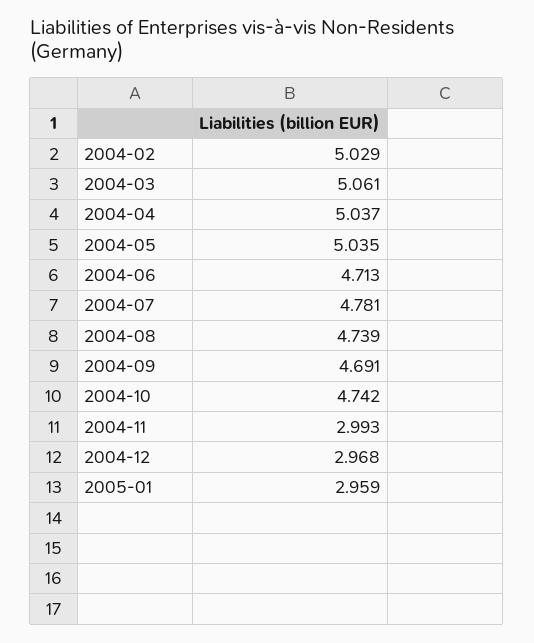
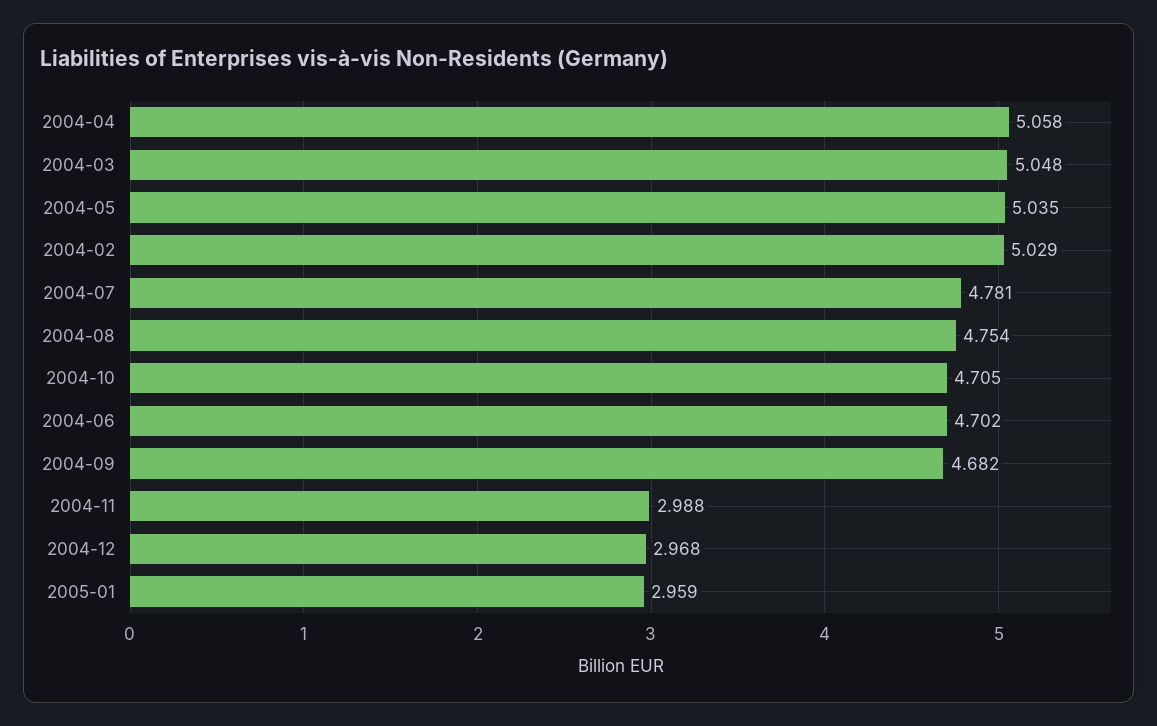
2004-03: 5.061 -> 5.048
2004-04: 5.037 -> 5.058
2004-06: 4.713 -> 4.702
2004-08: 4.739 -> 4.754
2004-09: 4.691 -> 4.682
2004-10: 4.742 -> 4.705
2004-11: 2.993 -> 2.988

